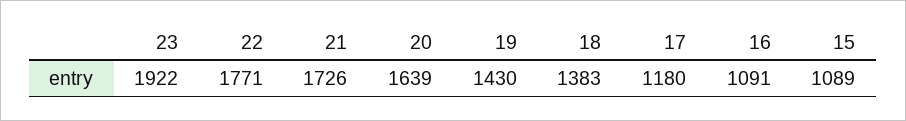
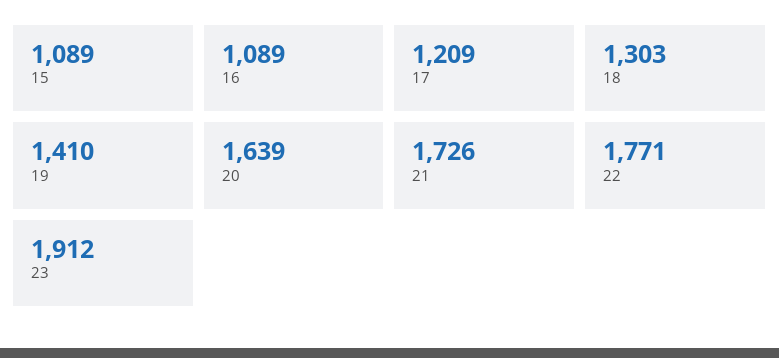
23: 1922 -> 1912
19: 1430 -> 1410
18: 1383 -> 1303
17: 1180 -> 1209
16: 1091 -> 1089

